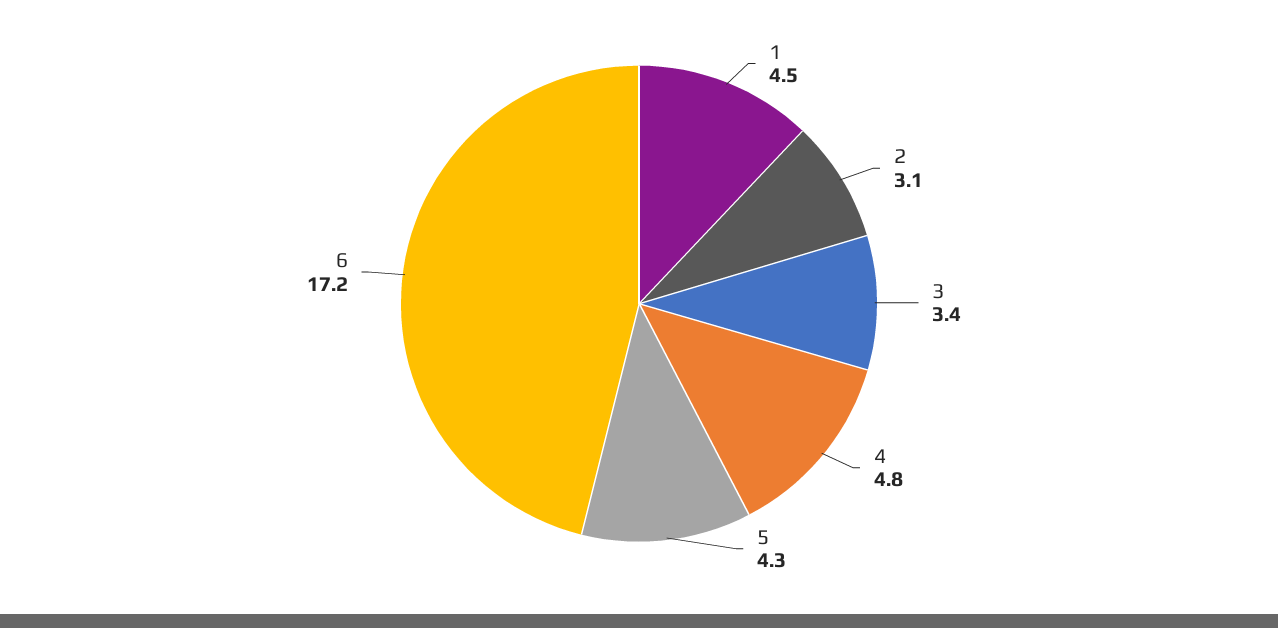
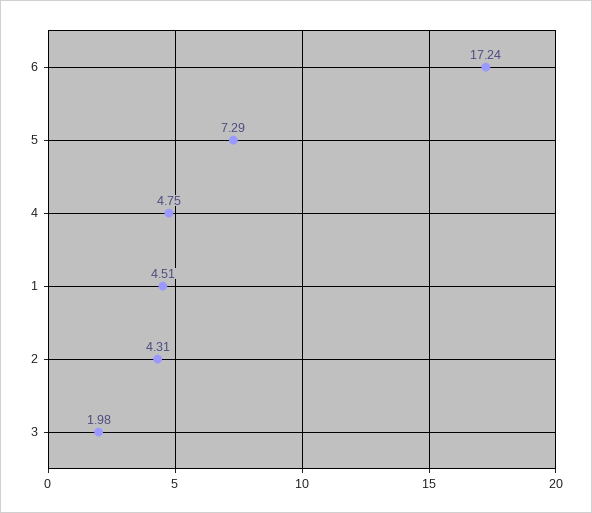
2: 3.1 -> 4.31
3: 3.4 -> 1.98
5: 4.3 -> 7.29

